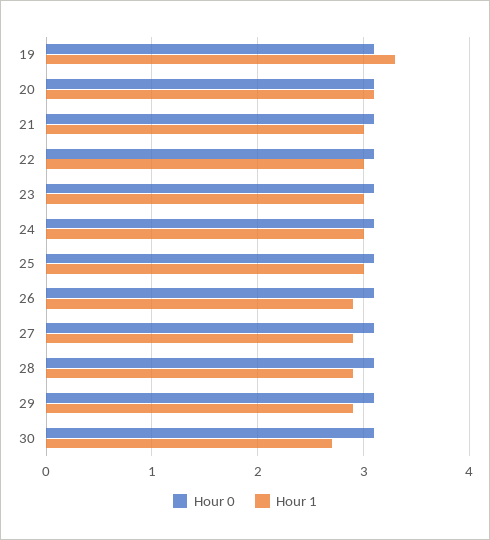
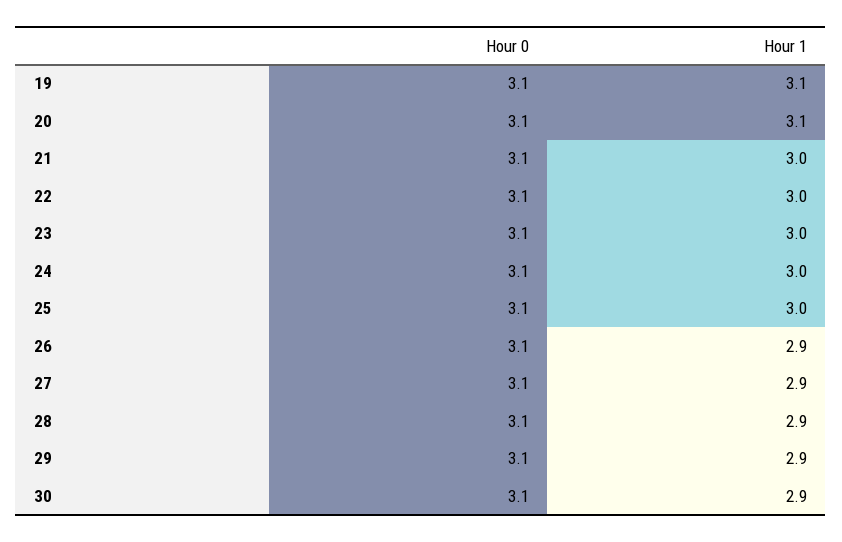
Hour 1, 19: 3.3 -> 3.1
Hour 1, 30: 2.7 -> 2.9

